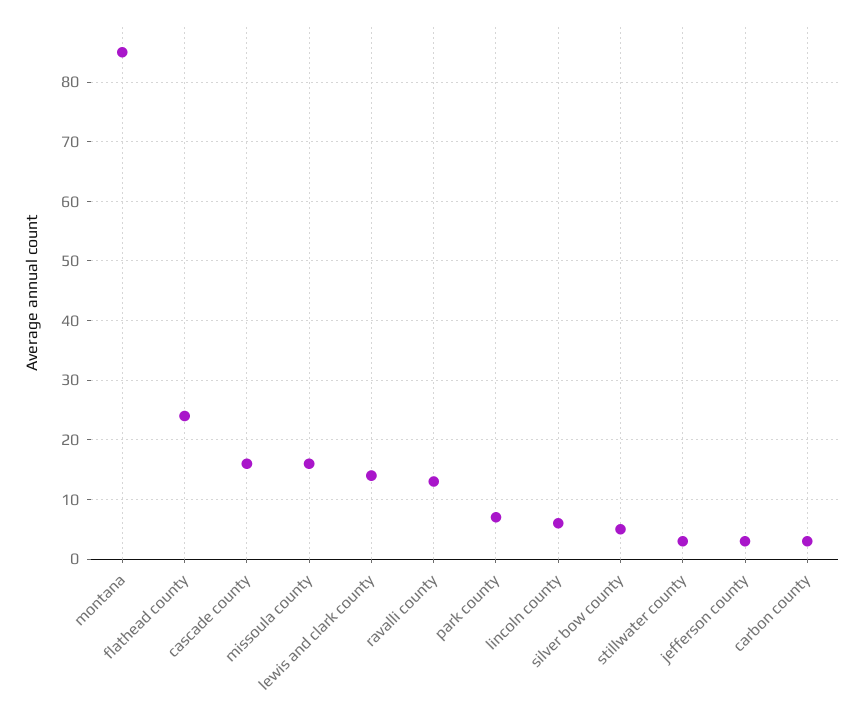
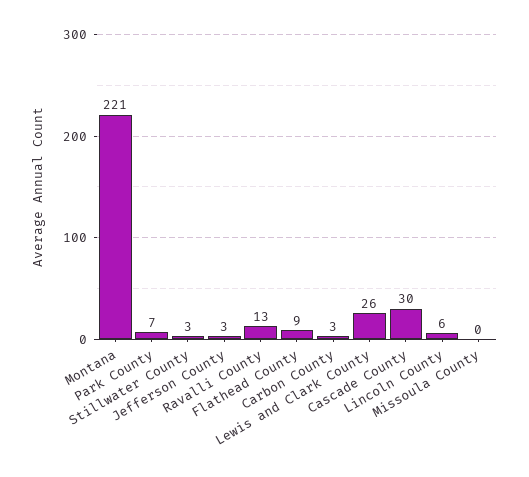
montana: 85 -> 221
flathead county: 25 -> 9
cascade county: 15 -> 30
missoula county: 15 -> 0
lewis and clark county: 15 -> 26
silver bow county: 5 -> none

